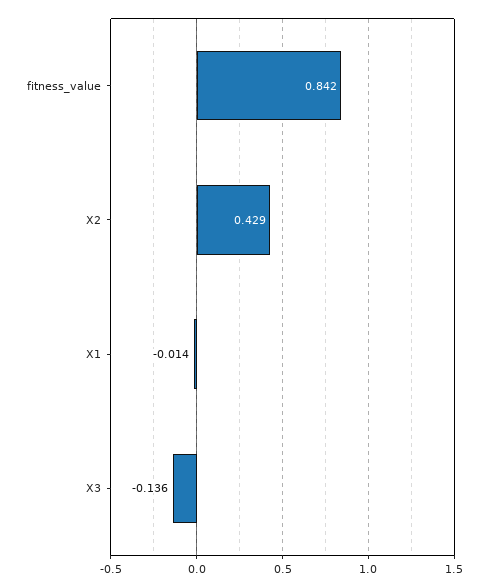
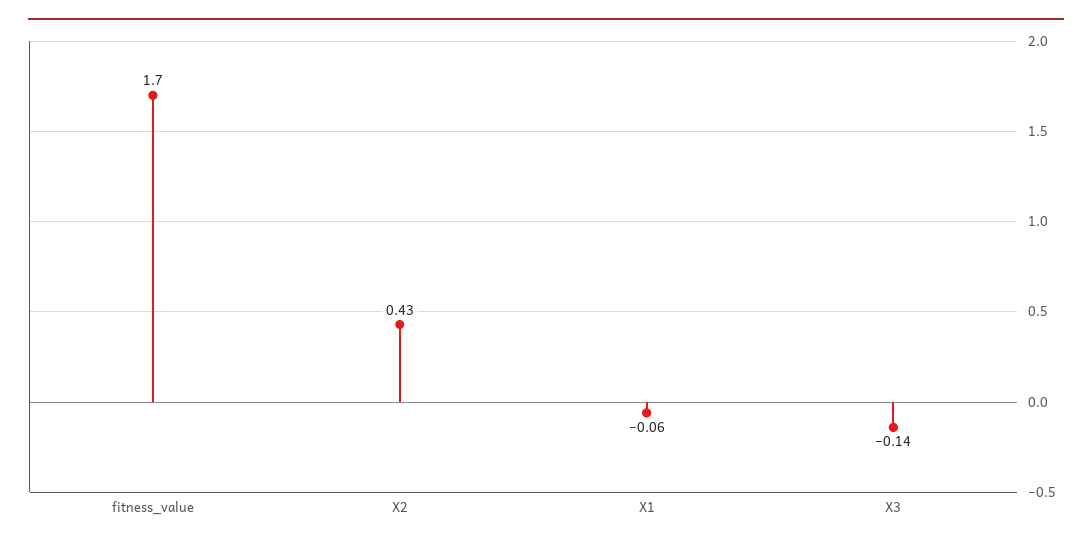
fitness_value: 0.842 -> 1.7
X1: -0.014 -> -0.06

